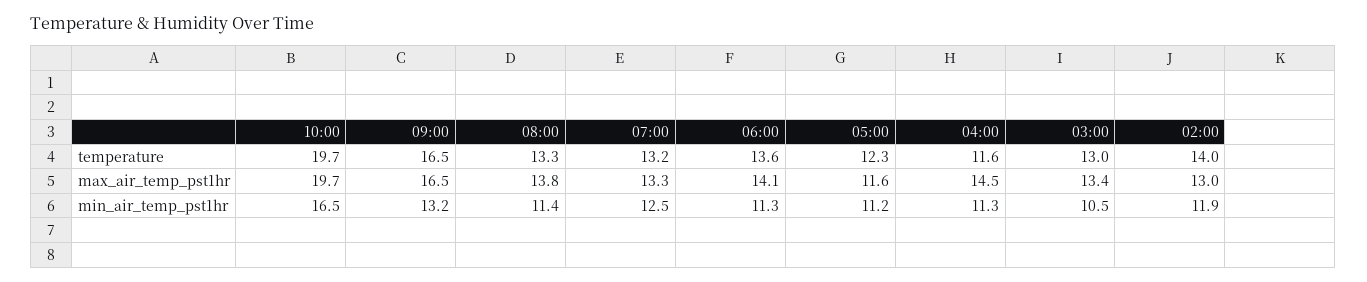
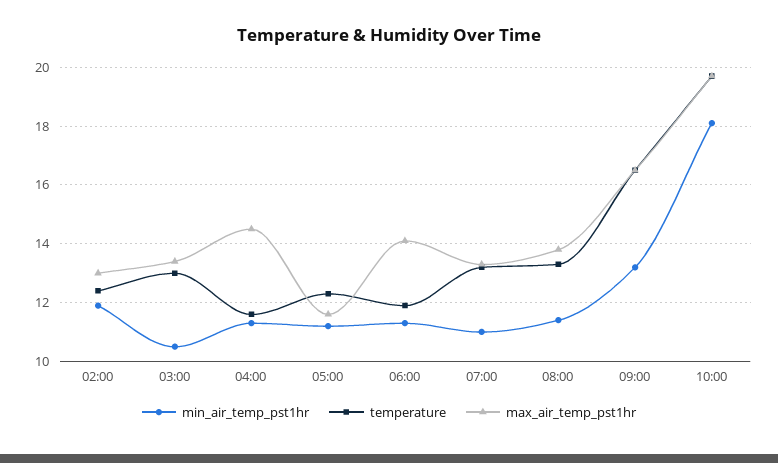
temperature, 06:00: 13.6 -> 12
temperature, 02:00: 14 -> 12.5
min_air_temp_pst1hr, 10:00: 16.5 -> 18
min_air_temp_pst1hr, 07:00: 12.5 -> 11

